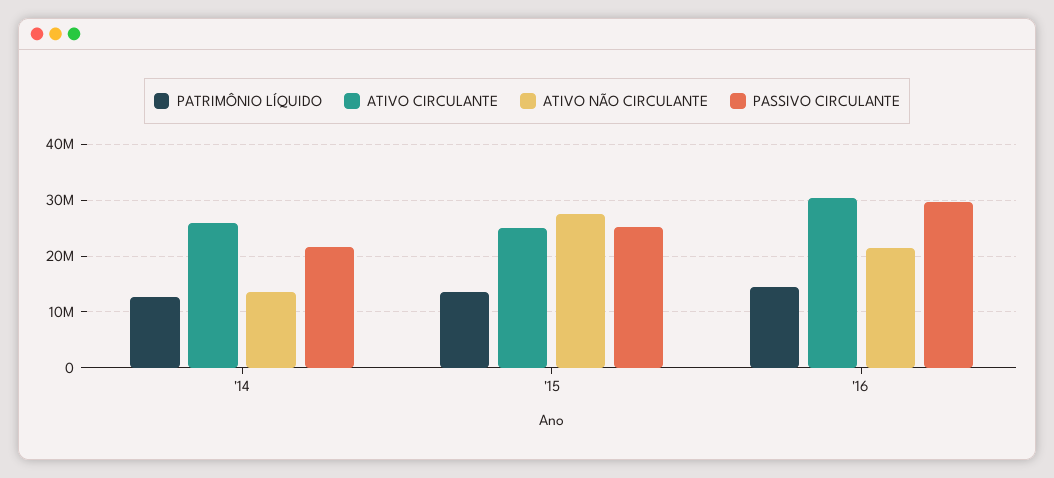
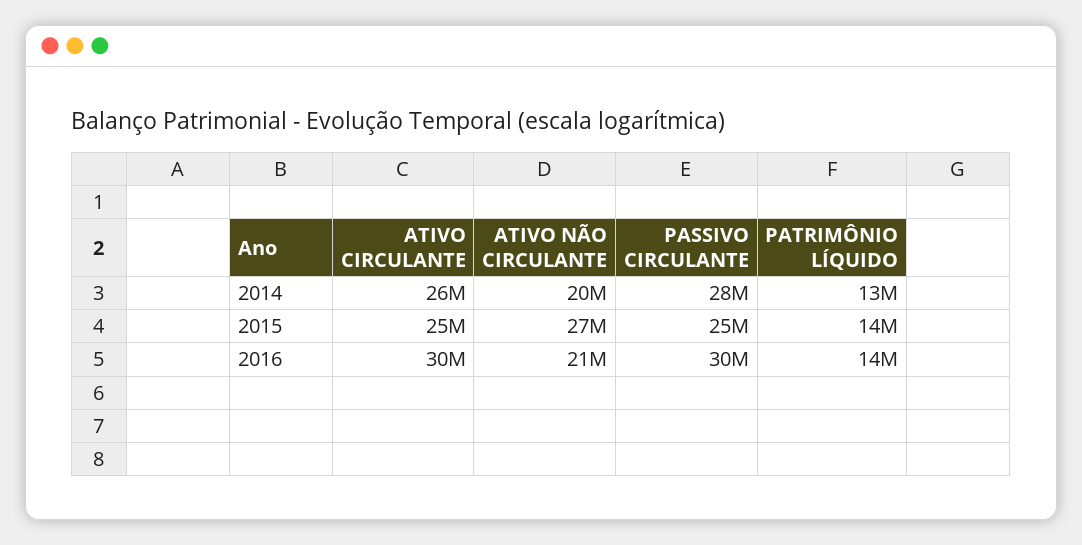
ATIVO NÃO CIRCULANTE, '14: 14000000 -> 20000000
PASSIVO CIRCULANTE, '14: 22000000 -> 28000000

